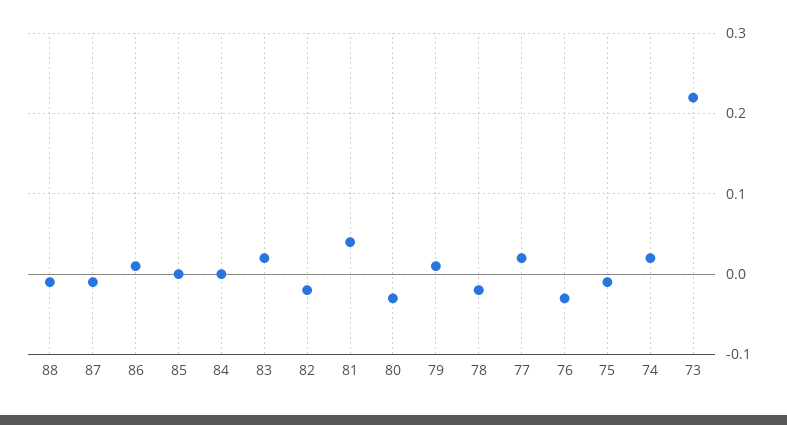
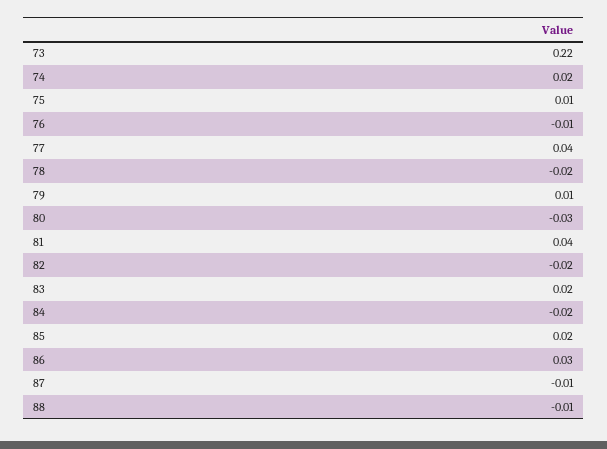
86: 0.01 -> 0.03
85: 0 -> 0.02
84: 0 -> -0.02
77: 0.02 -> 0.04
76: -0.03 -> -0.01
75: -0.01 -> 0.01

